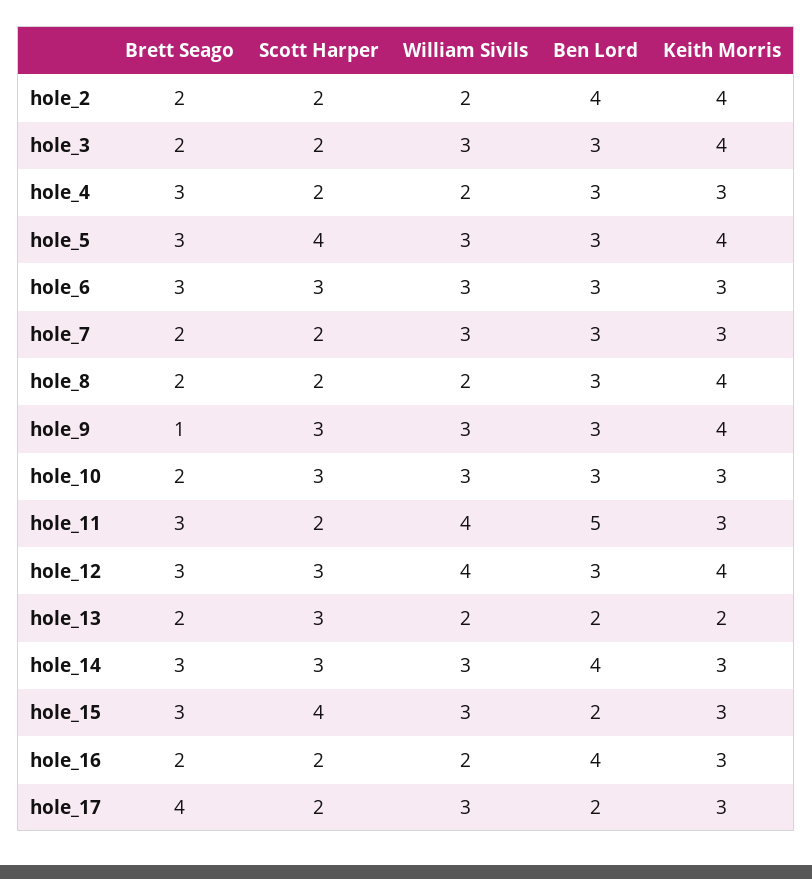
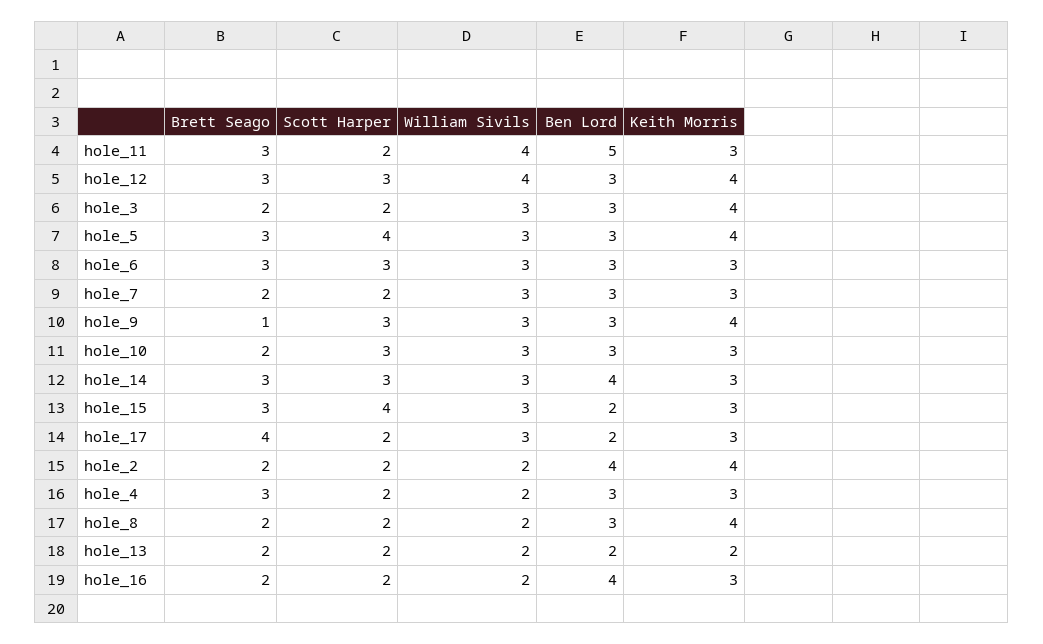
Scott Harper, hole_13: 3 -> 2

